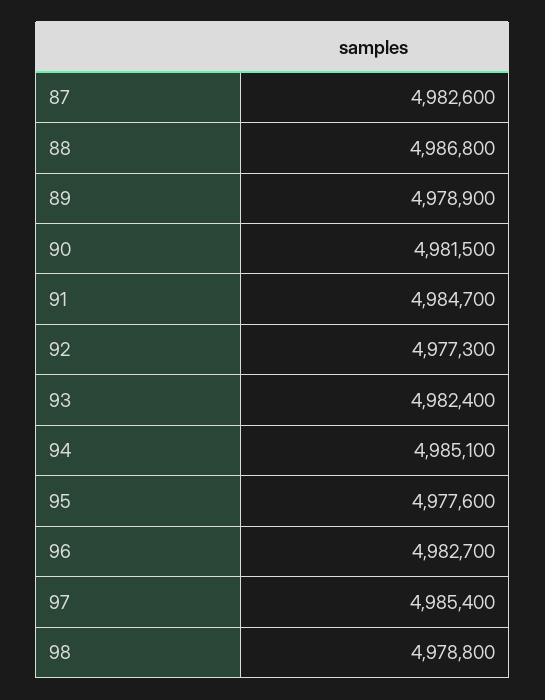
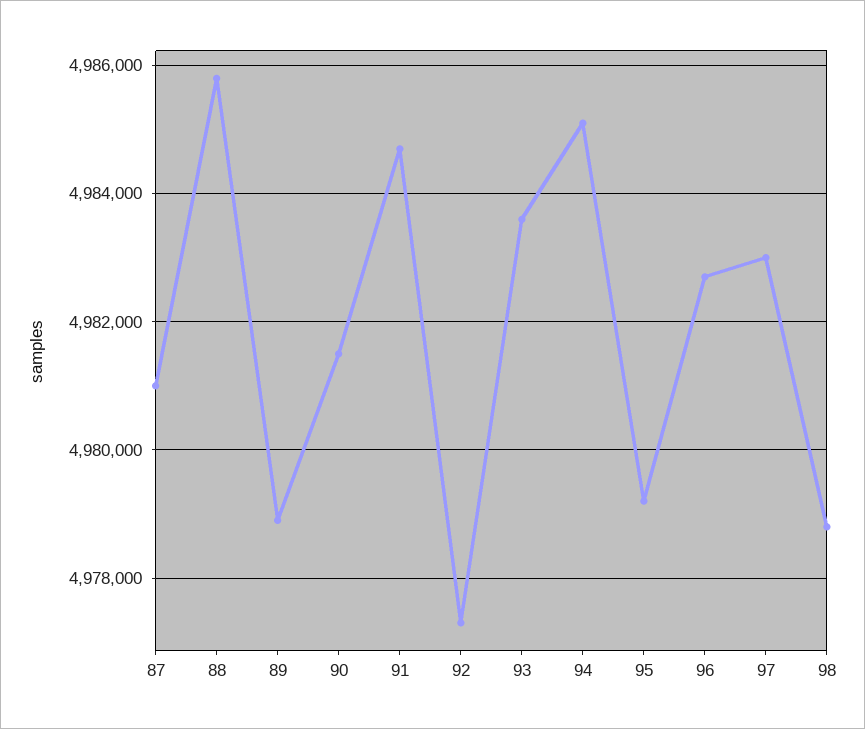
87: 4982600 -> 4981000
88: 4986800 -> 4985800
93: 4982400 -> 4983600
95: 4977600 -> 4979200
97: 4985400 -> 4983000

